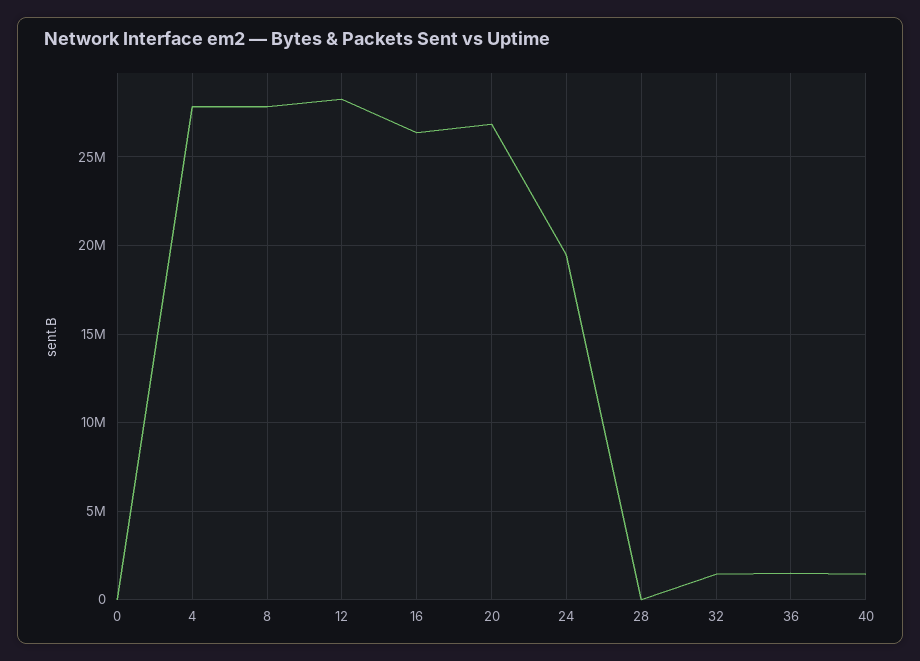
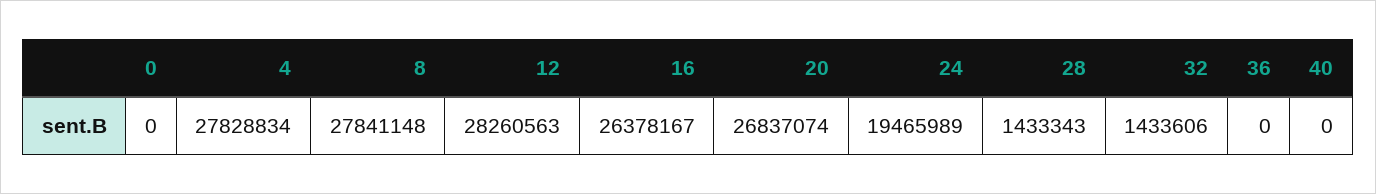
28: 0 -> 1433343
36: 1500000 -> 0
40: 1500000 -> 0

